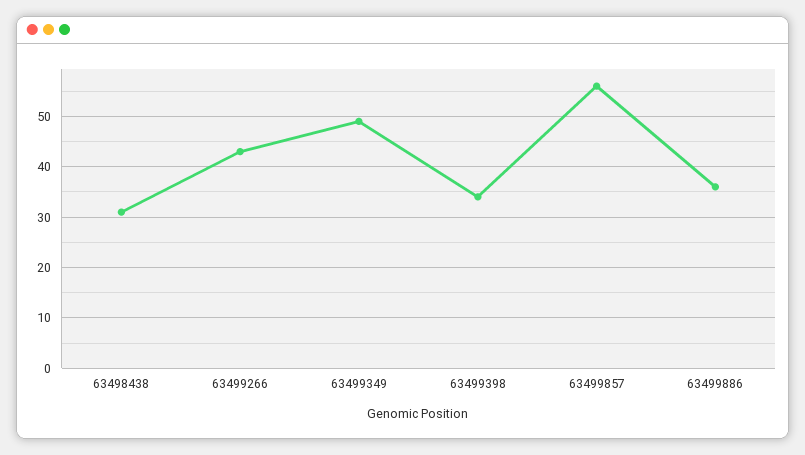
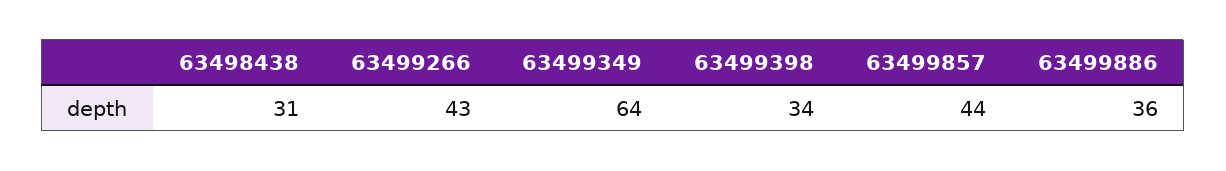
63499349: 50 -> 64
63499857: 55 -> 44

